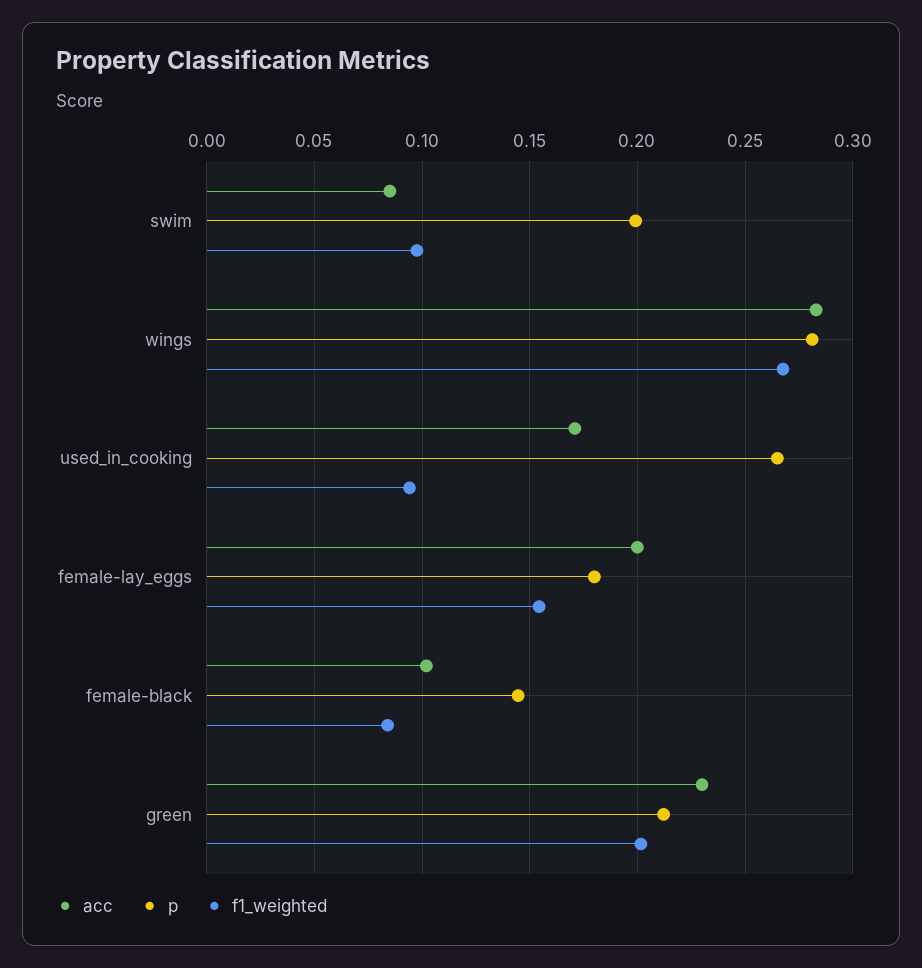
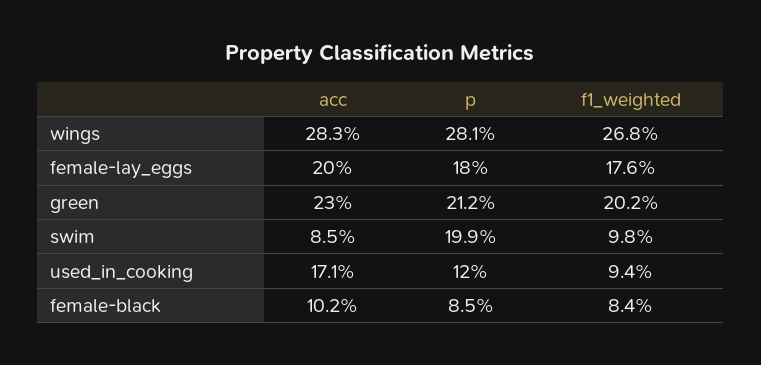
p, used_in_cooking: 0.265 -> 0.12
f1_weighted, female-lay_eggs: 0.155 -> 0.176
p, female-black: 0.145 -> 0.085

